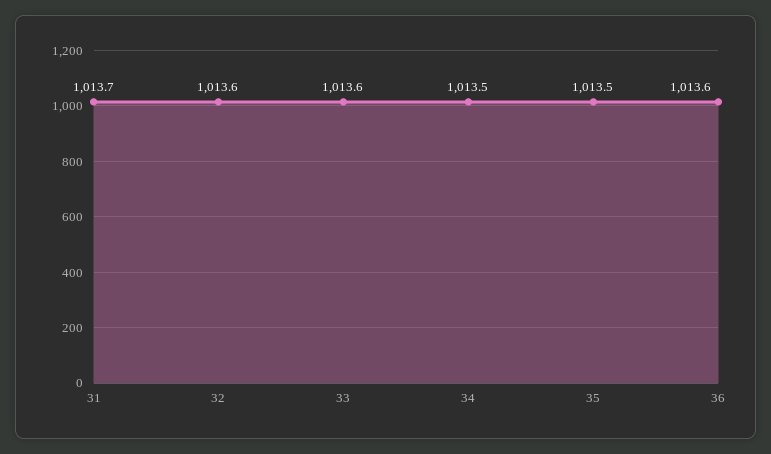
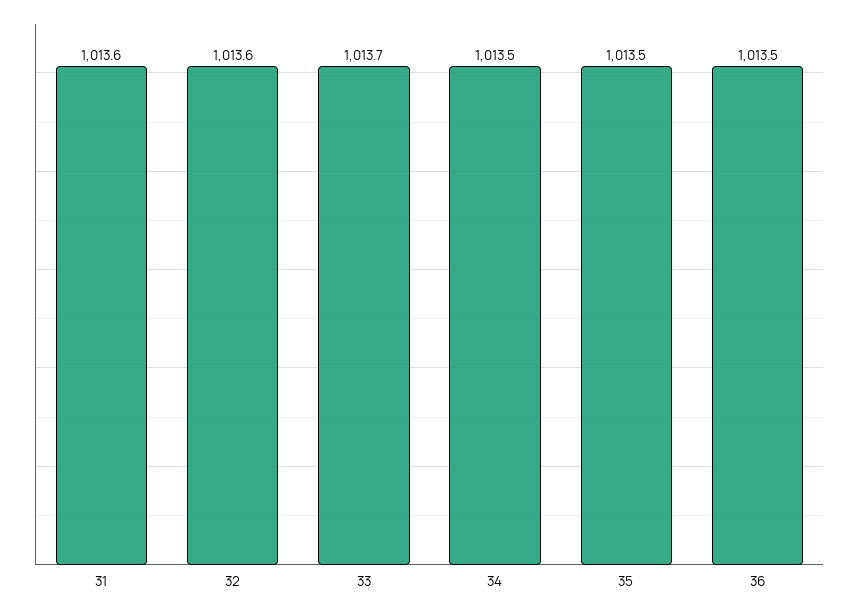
31: 1013.7 -> 1013.6
33: 1013.6 -> 1013.7
36: 1013.6 -> 1013.5

